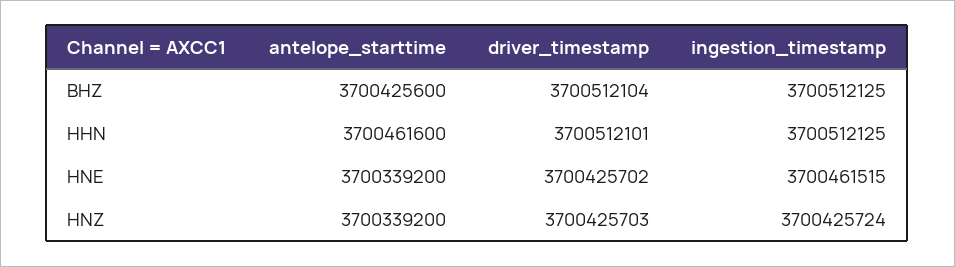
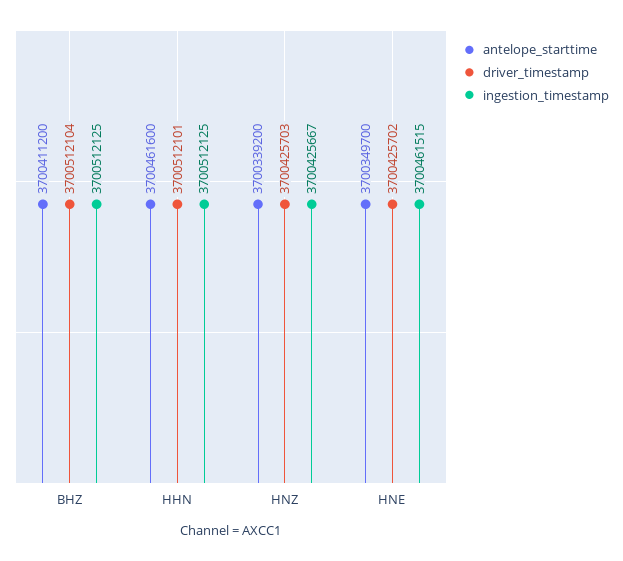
antelope_starttime, BHZ: 3700425600 -> 3700411200
antelope_starttime, HNE: 3700339200 -> 3700349700
ingestion_timestamp, HNZ: 3700425724 -> 3700425667

